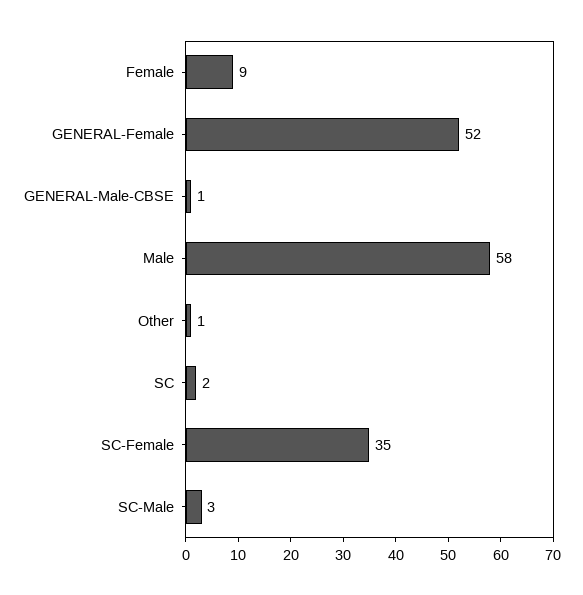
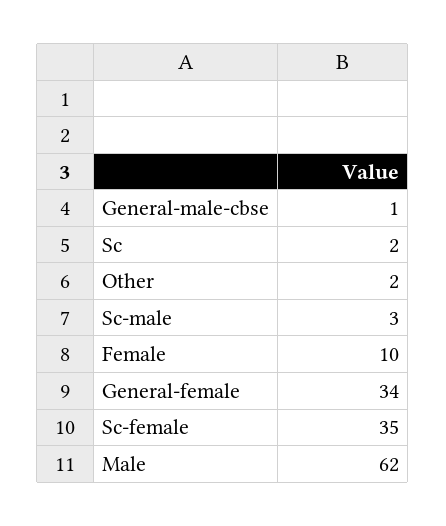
Female: 9 -> 10
GENERAL-Female: 52 -> 34
Male: 58 -> 62
Other: 1 -> 2

